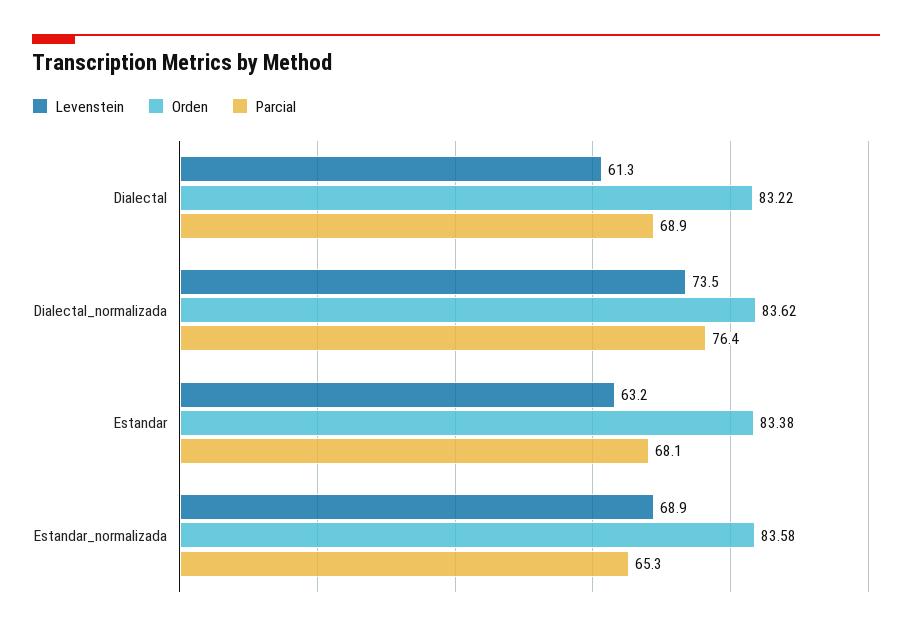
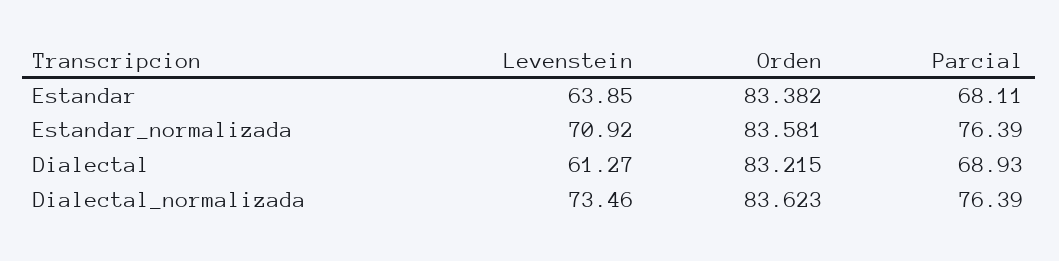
Levenstein, Estandar: 63.2 -> 63.85
Levenstein, Estandar_normalizada: 68.9 -> 70.92
Parcial, Estandar_normalizada: 65.3 -> 76.39

